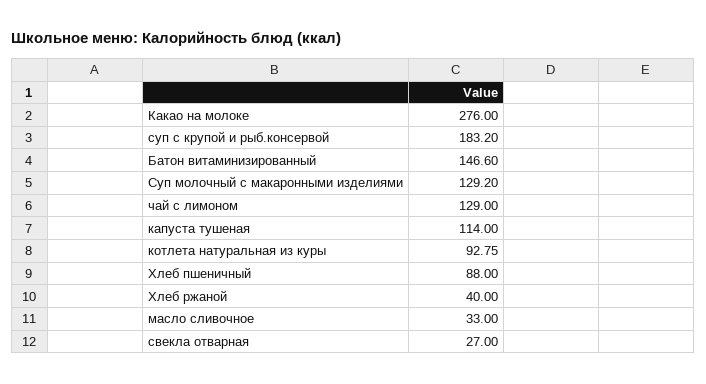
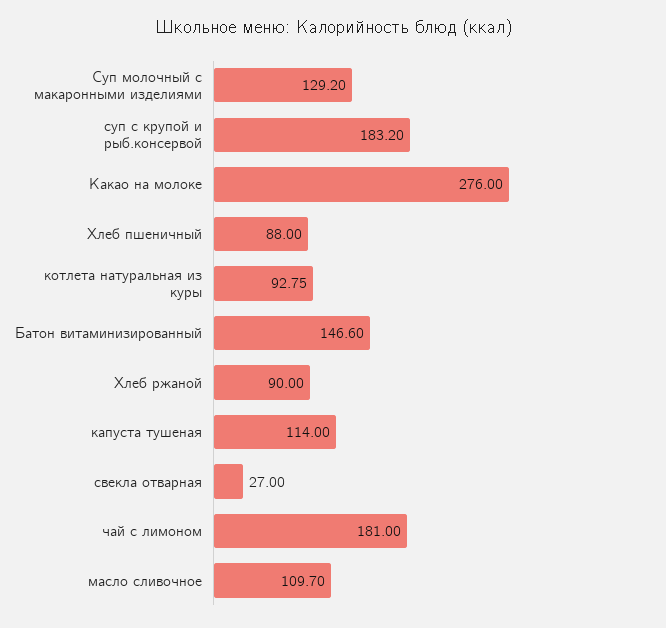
чай с лимоном: 129 -> 181
Хлеб ржаной: 40 -> 90
масло сливочное: 33 -> 109.7

